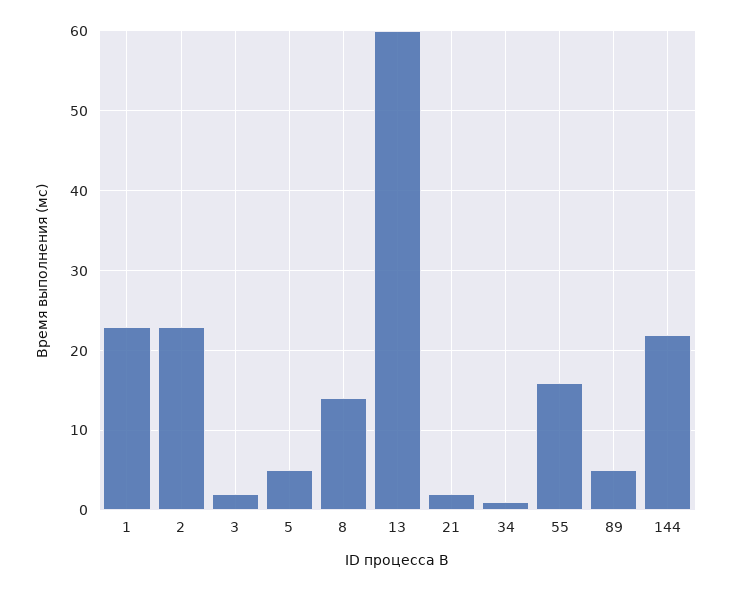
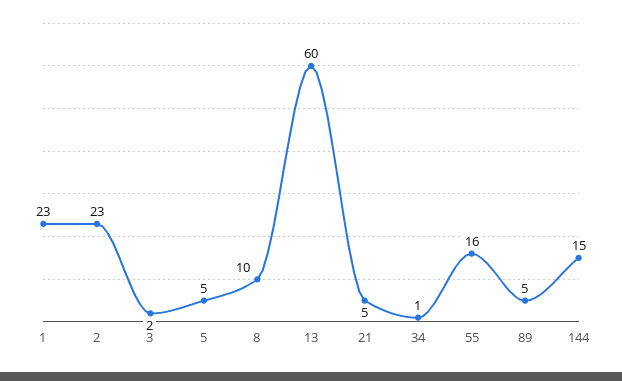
8: 14 -> 10
21: 2 -> 5
144: 22 -> 15

